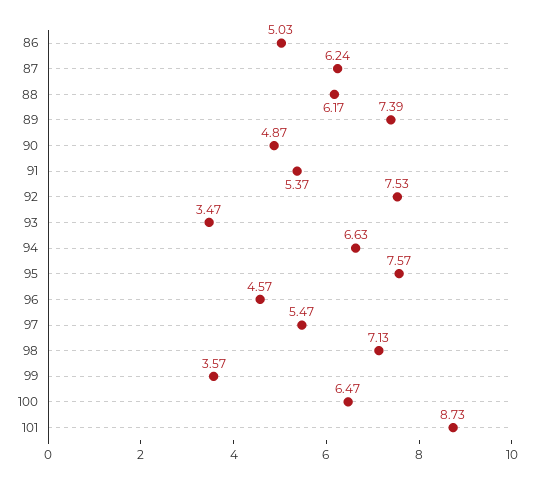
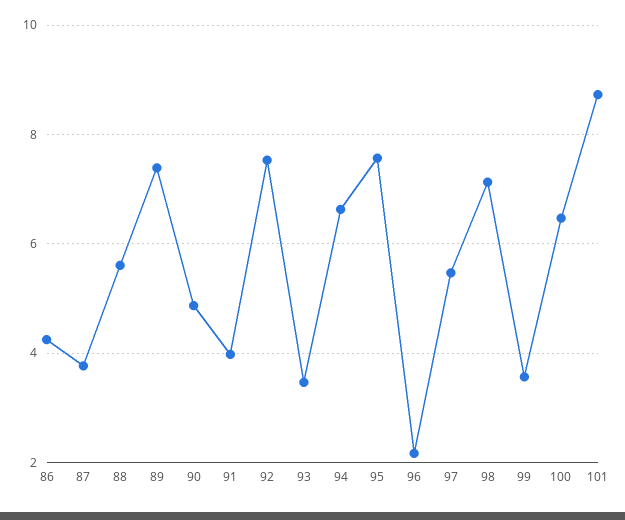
86: 5.03 -> 4.2
87: 6.24 -> 3.8
88: 6.17 -> 5.6
91: 5.37 -> 4
96: 4.57 -> 2.2

